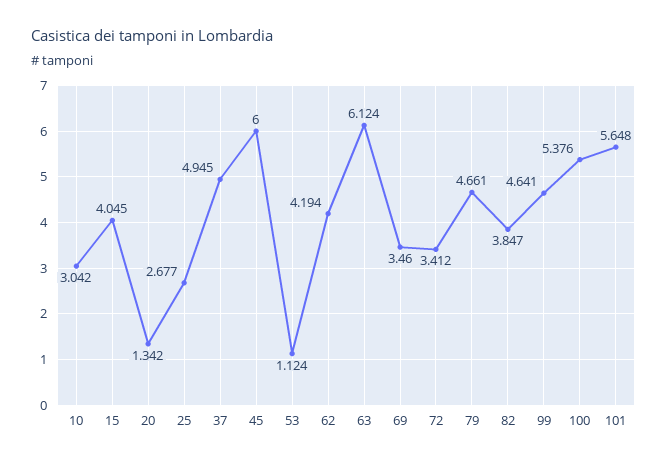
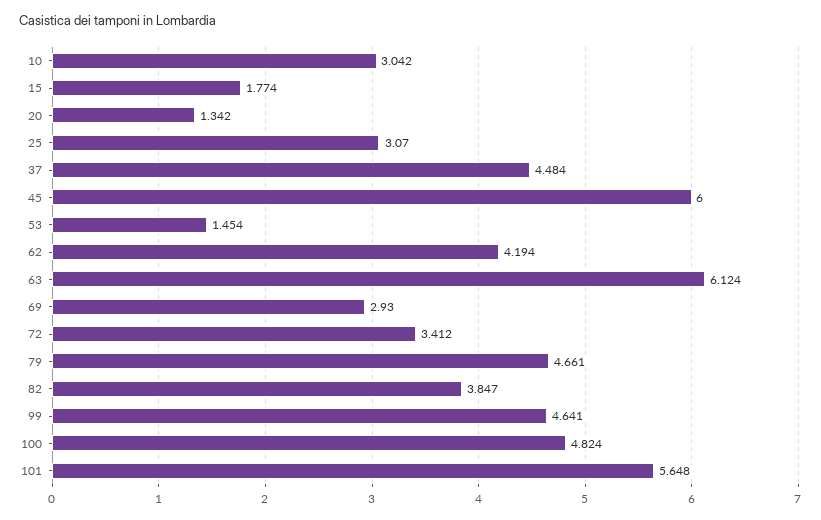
15: 4.045 -> 1.774
25: 2.677 -> 3.07
37: 4.945 -> 4.484
53: 1.124 -> 1.454
69: 3.46 -> 2.93
100: 5.376 -> 4.824

